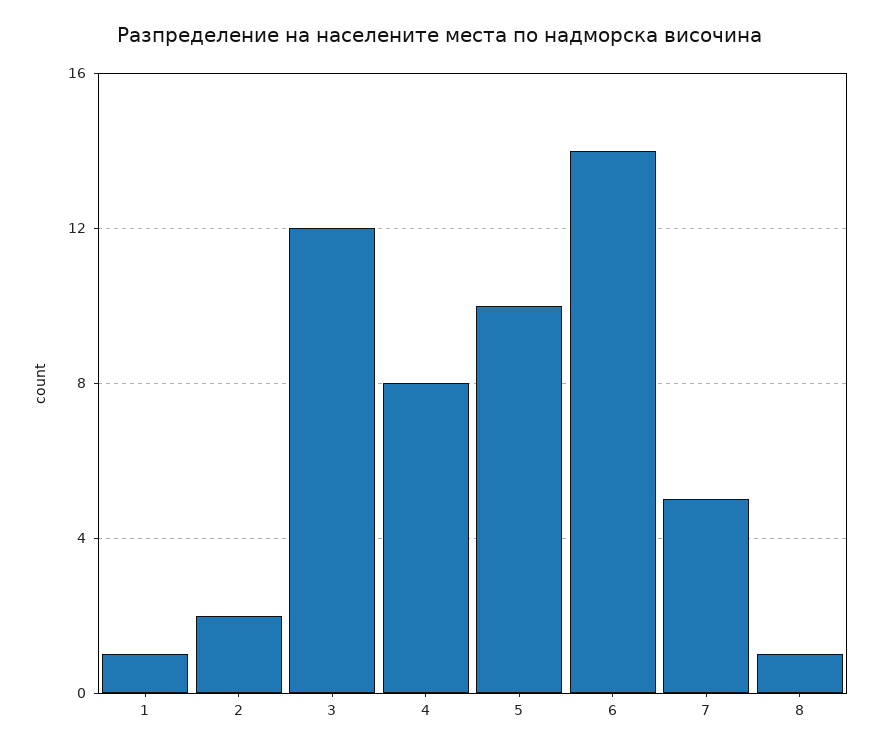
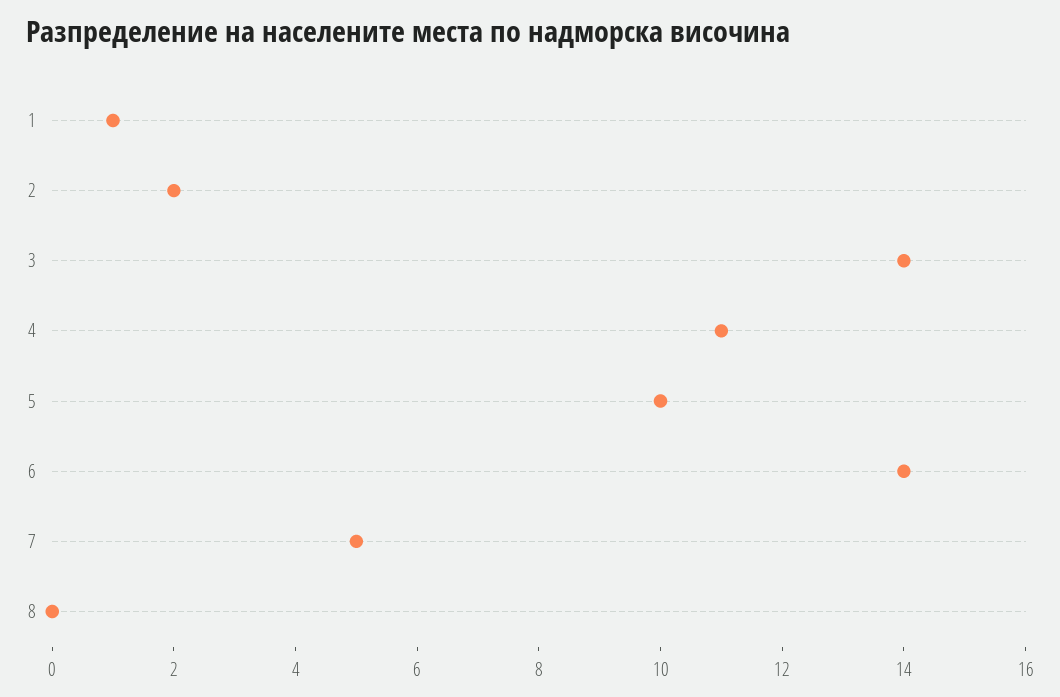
3: 12 -> 14
4: 8 -> 11
8: 1 -> 0

